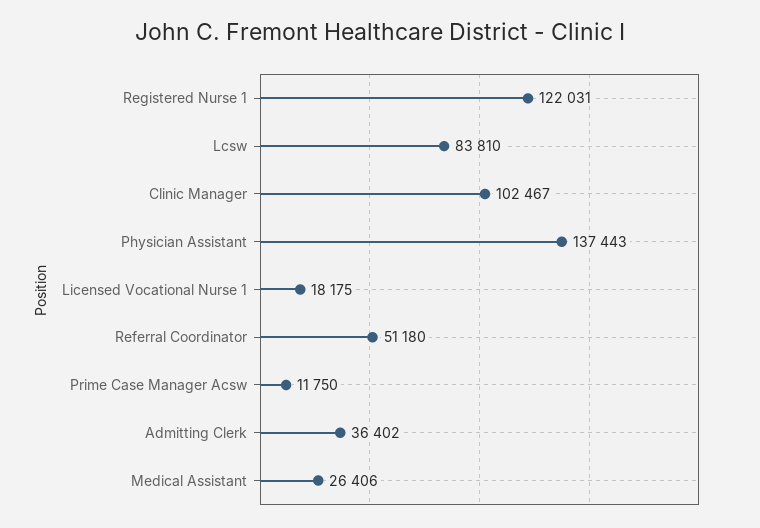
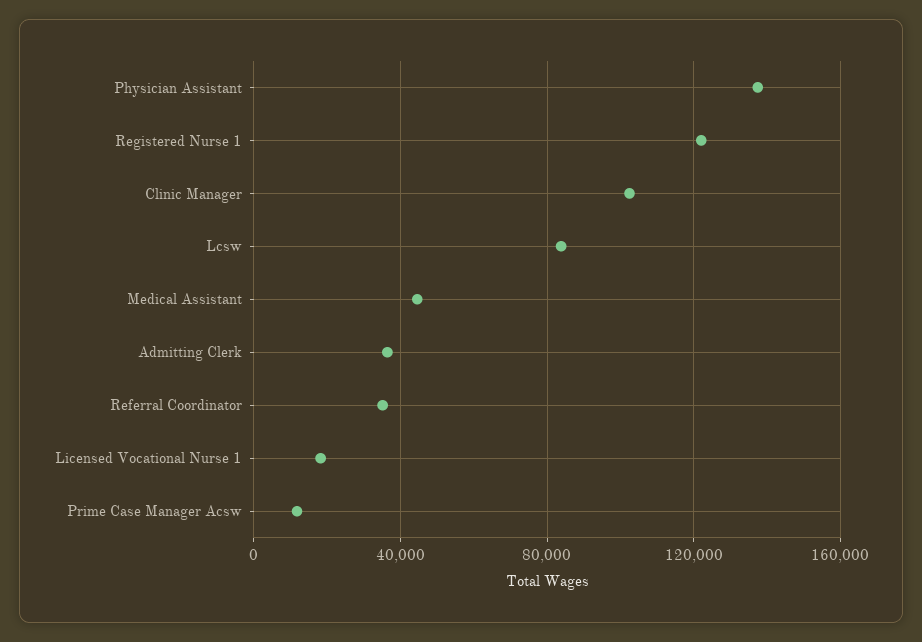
Referral Coordinator: 51180 -> 35000
Medical Assistant: 26406 -> 45000

